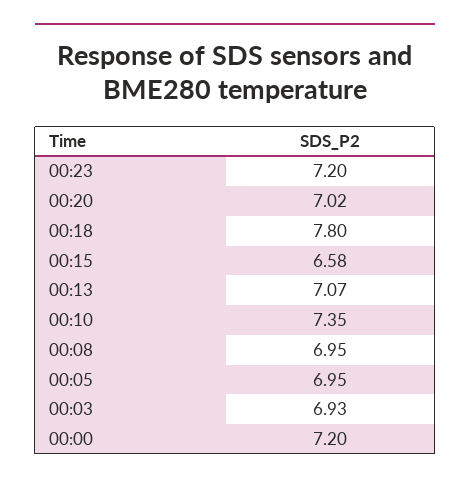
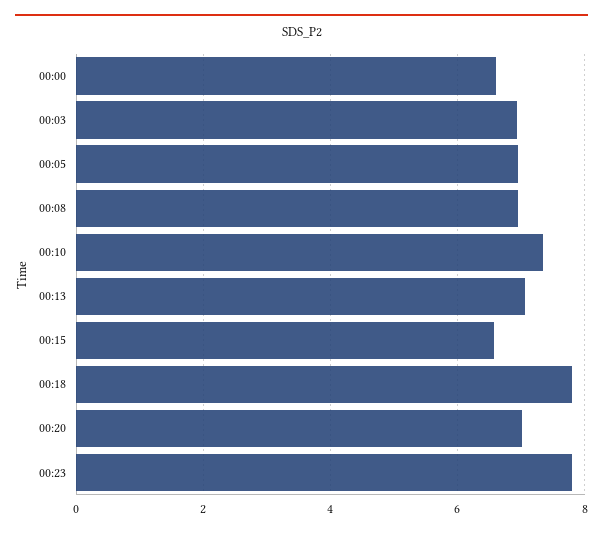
00:23: 7.2 -> 7.8
00:00: 7.2 -> 6.6

